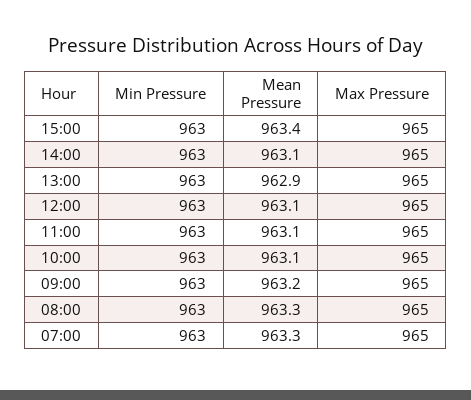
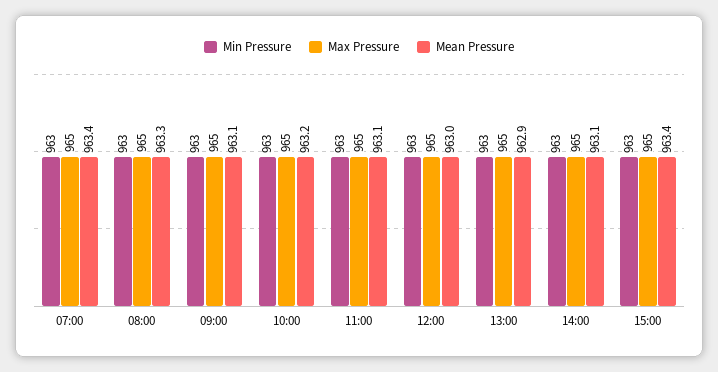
Mean Pressure, 12:00: 963.1 -> 963
Mean Pressure, 10:00: 963.1 -> 963.2
Mean Pressure, 09:00: 963.2 -> 963.1
Mean Pressure, 07:00: 963.3 -> 963.4

